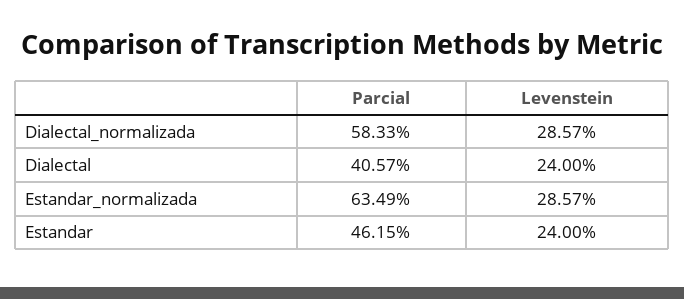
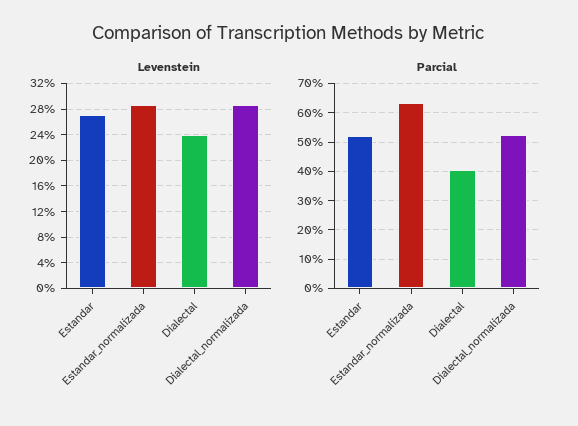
Parcial, Dialectal_normalizada: 58.33 -> 52.5
Parcial, Estandar: 46.15 -> 52.5
Levenstein, Estandar: 24 -> 27

